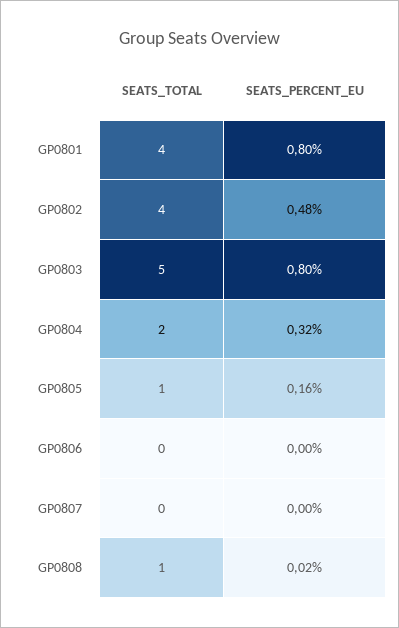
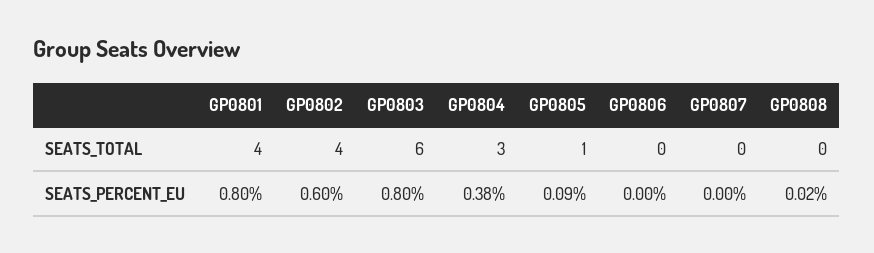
SEATS_PERCENT_EU, GP0802: 0.48 -> 0.6
SEATS_TOTAL, GP0803: 5 -> 6
SEATS_TOTAL, GP0804: 2 -> 3
SEATS_PERCENT_EU, GP0804: 0.32 -> 0.38
SEATS_PERCENT_EU, GP0805: 0.16 -> 0.09
SEATS_TOTAL, GP0808: 1 -> 0

